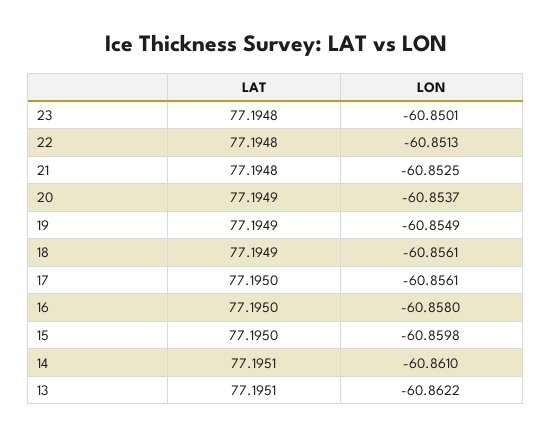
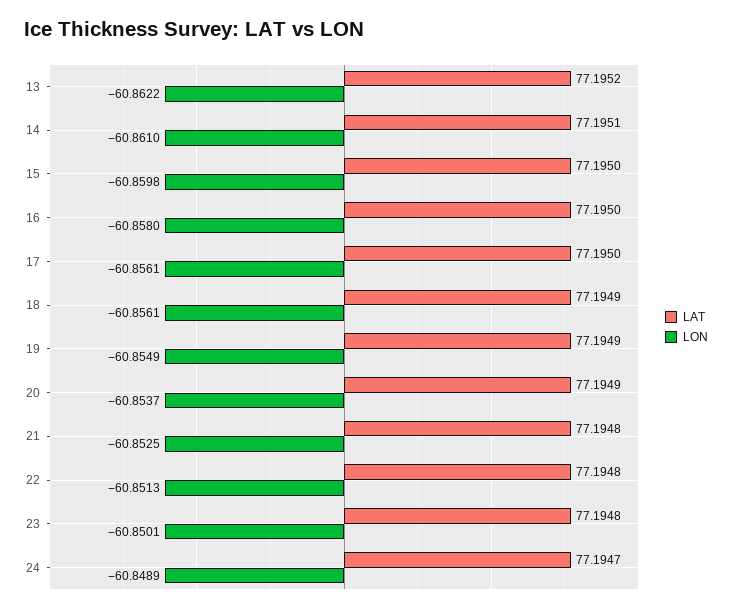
LAT, 13: 77.1951 -> 77.1952
LAT, 24: none -> 77.1947
LON, 24: none -> -60.8489

